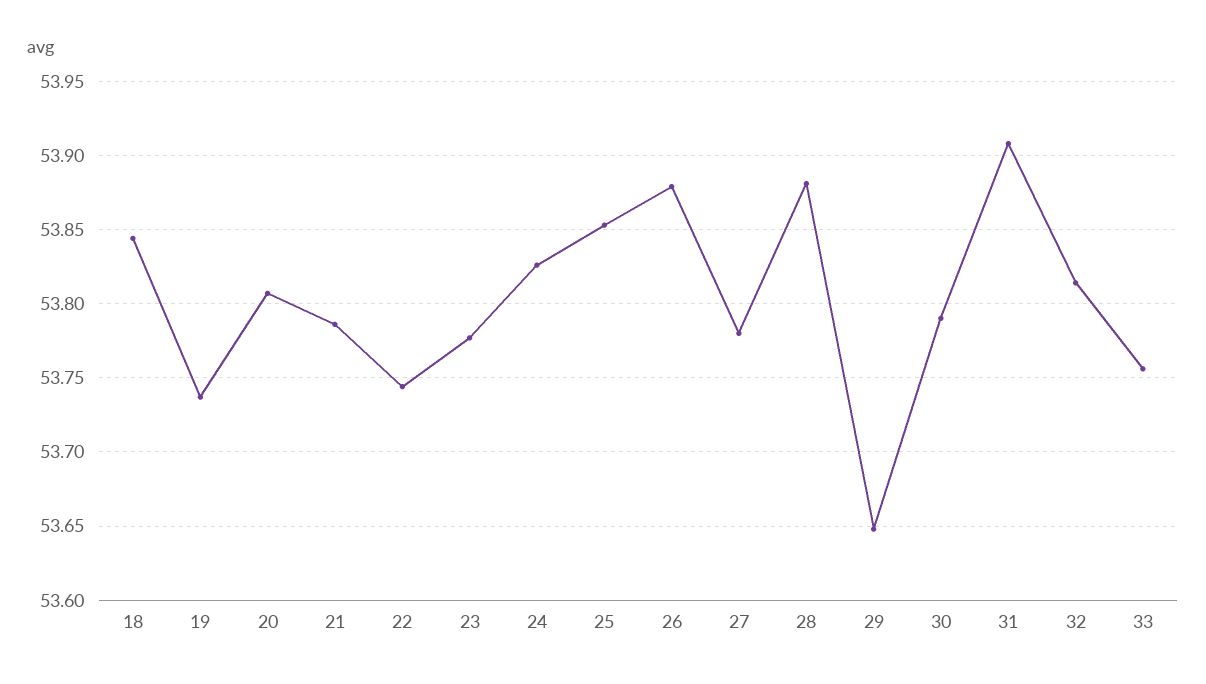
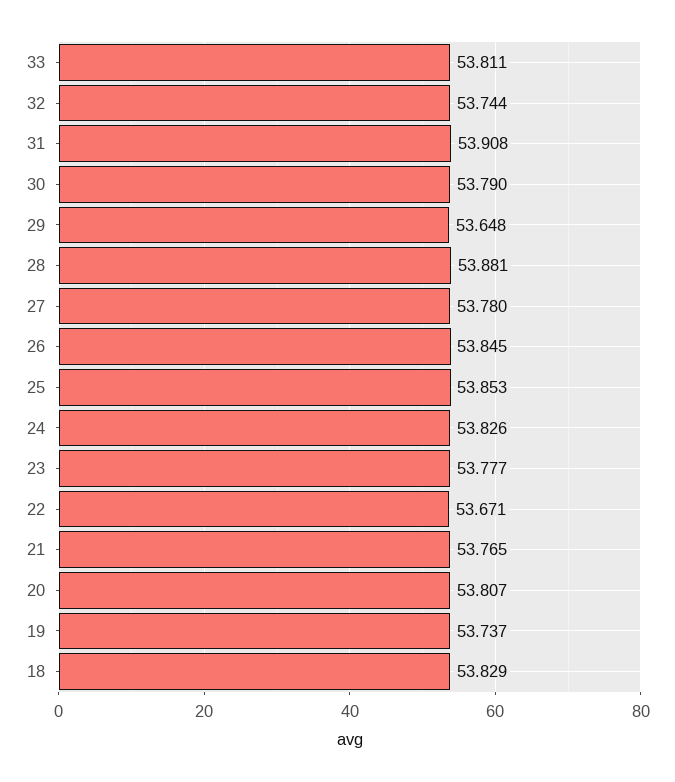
18: 53.845 -> 53.829
21: 53.785 -> 53.765
22: 53.745 -> 53.671
26: 53.88 -> 53.845
32: 53.815 -> 53.744
33: 53.755 -> 53.811

